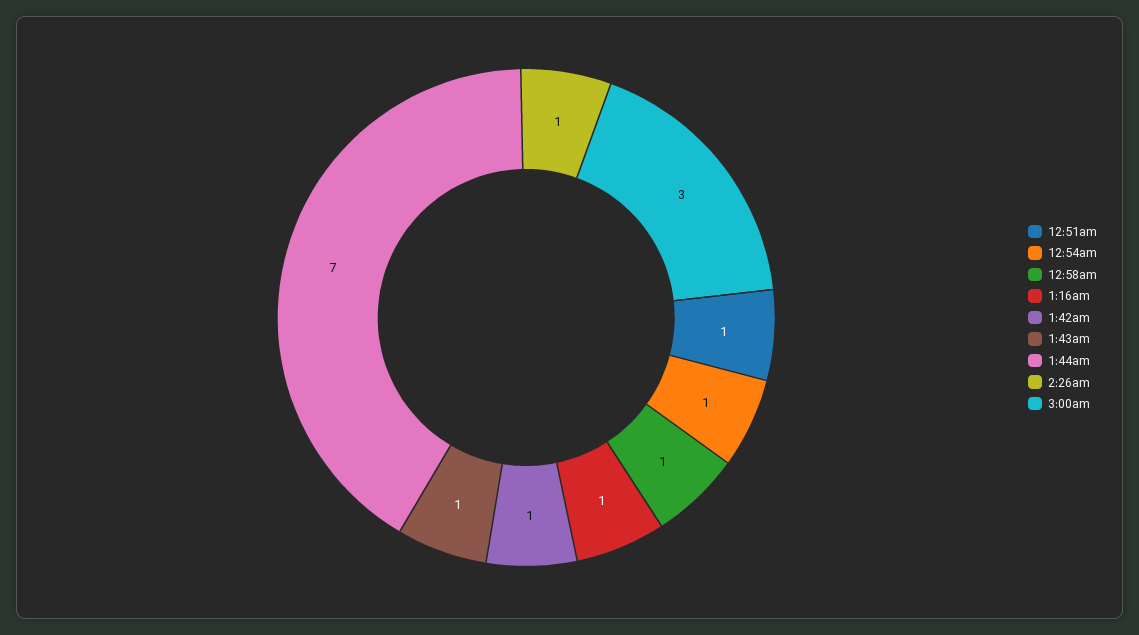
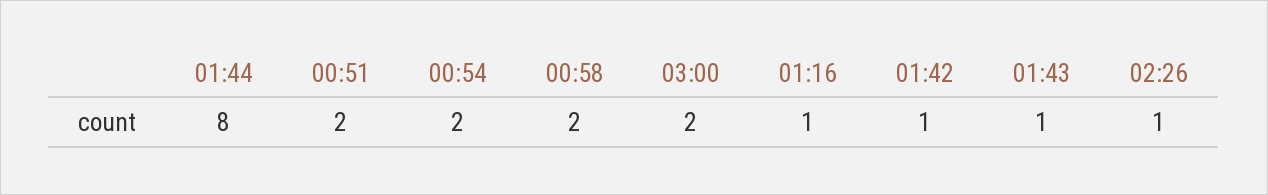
12:51am: 1 -> 2
12:54am: 1 -> 2
12:58am: 1 -> 2
1:44am: 7 -> 8
3:00am: 3 -> 2

